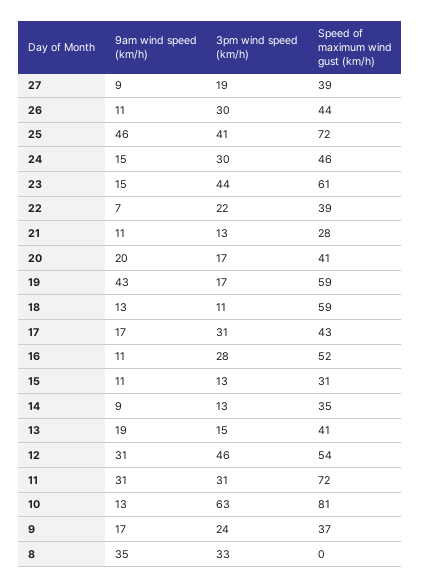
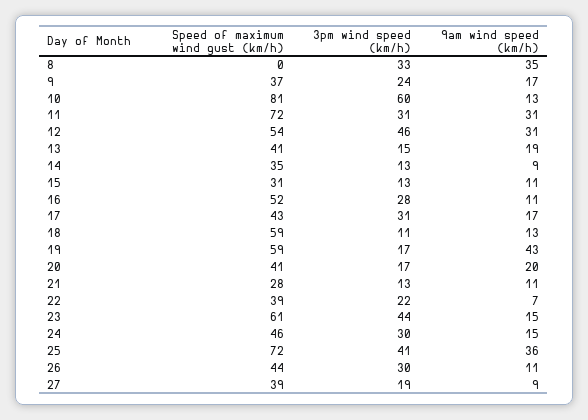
9am wind speed (km/h), 25: 46 -> 36
3pm wind speed (km/h), 10: 63 -> 60

